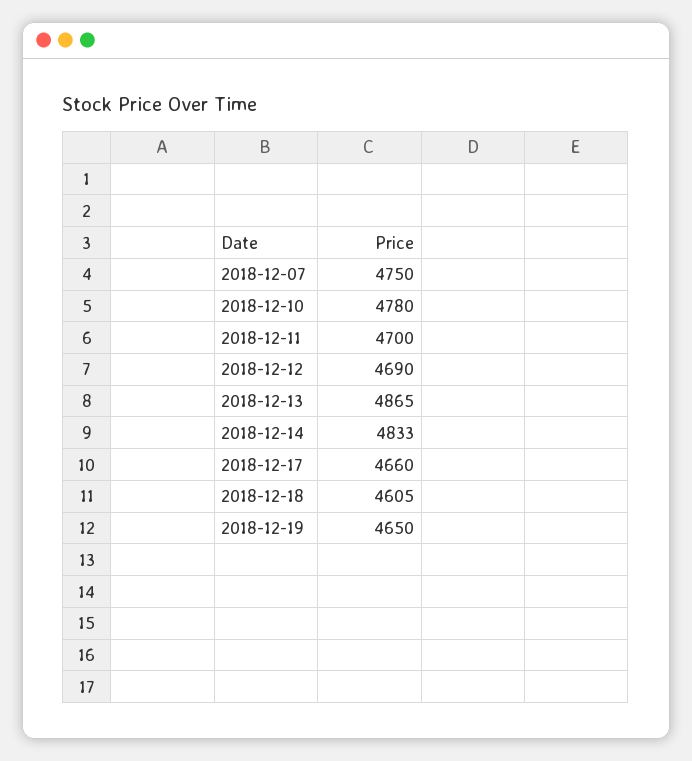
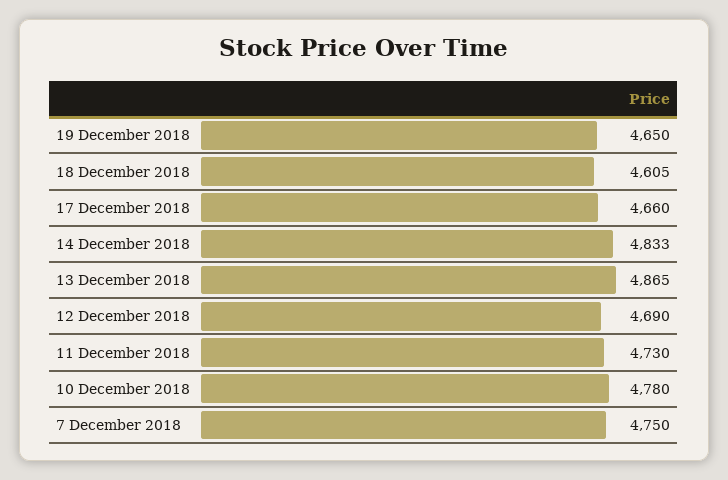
2018-12-11: 4700 -> 4730

